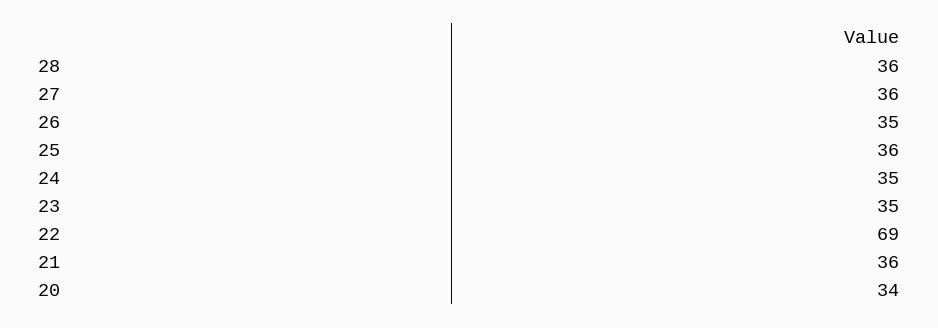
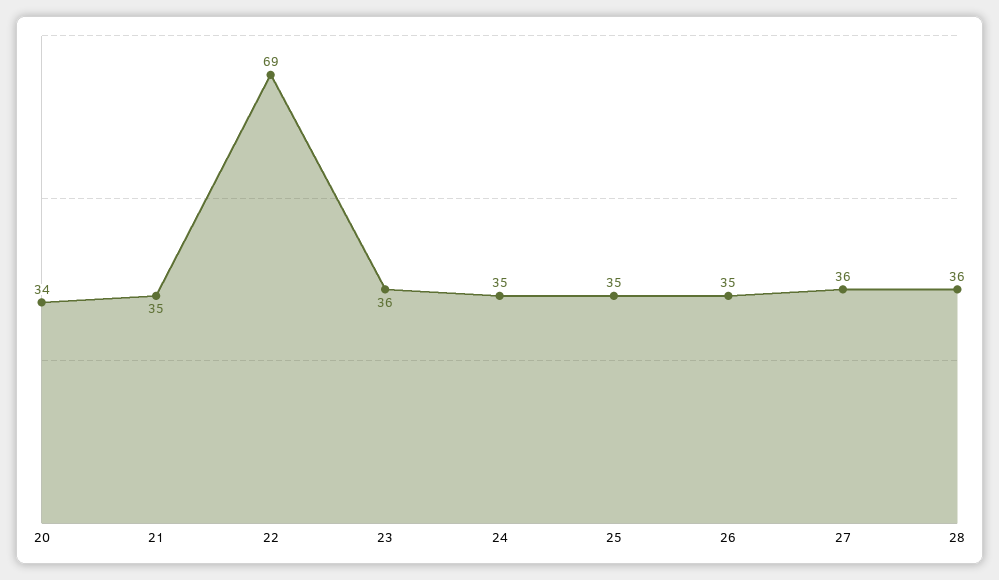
25: 36 -> 35
23: 35 -> 36
21: 36 -> 35

